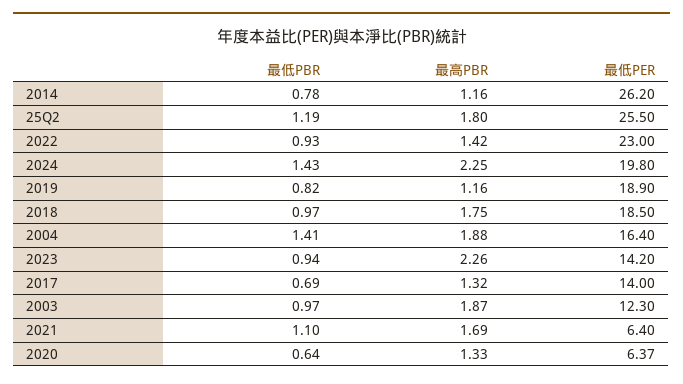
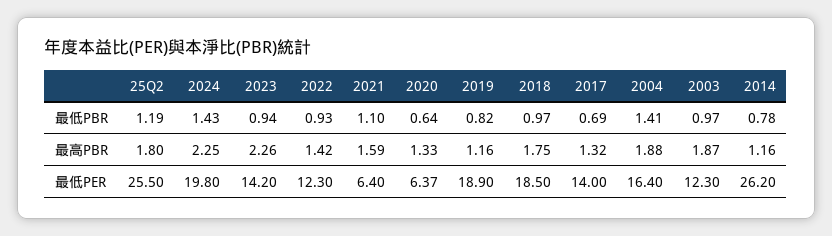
最低PER, 2022: 23 -> 12.3
最高PBR, 2021: 1.69 -> 1.59

